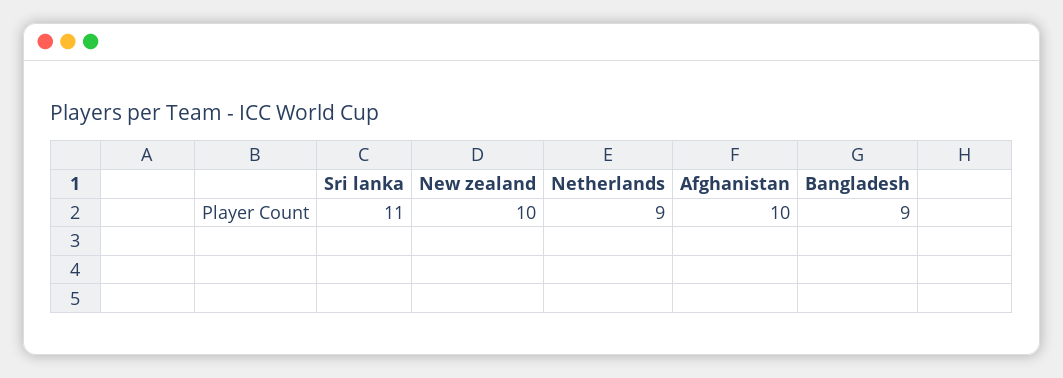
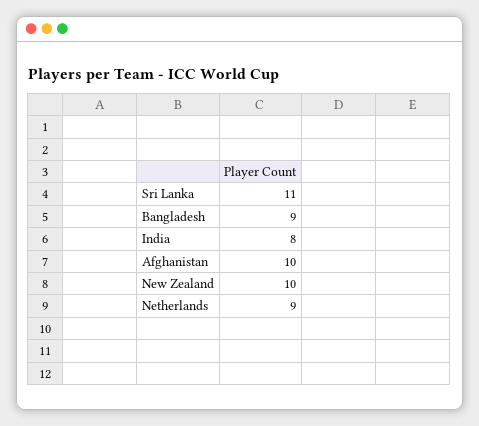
India: none -> 8

